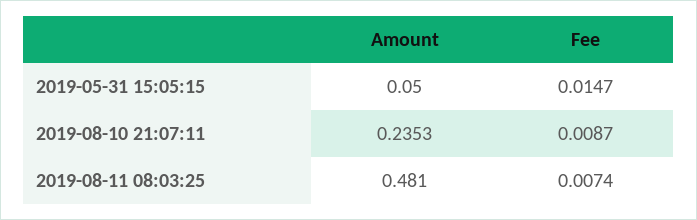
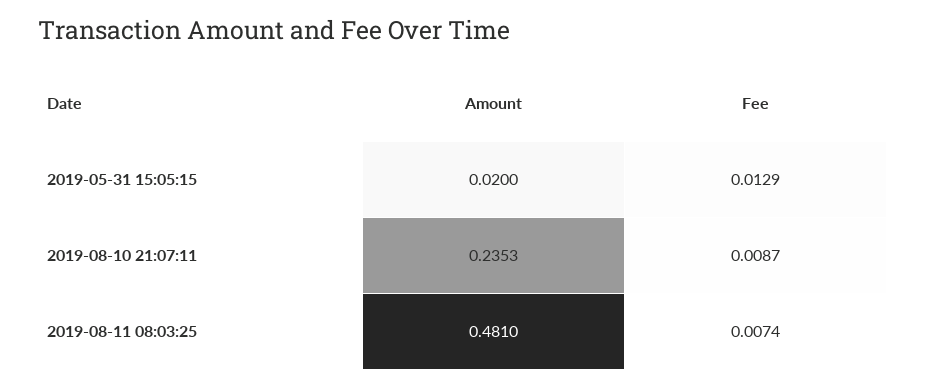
Amount, 2019-05-31 15:05:15: 0.05 -> 0.02
Fee, 2019-05-31 15:05:15: 0.0147 -> 0.0129

